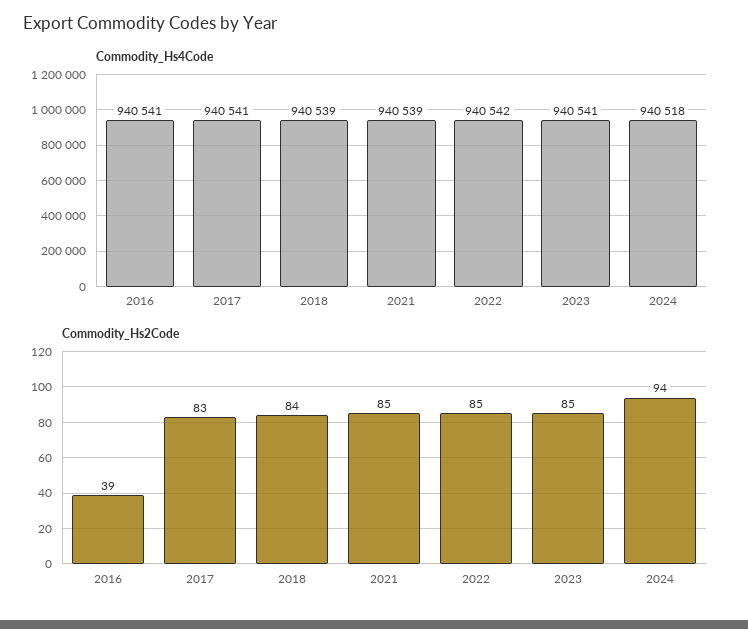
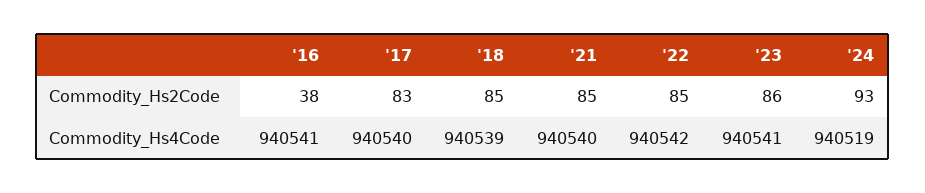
Commodity_Hs4Code, 2017: 940541 -> 940540
Commodity_Hs4Code, 2021: 940539 -> 940540
Commodity_Hs4Code, 2024: 940518 -> 940519
Commodity_Hs2Code, 2016: 39 -> 38
Commodity_Hs2Code, 2018: 84 -> 85
Commodity_Hs2Code, 2023: 85 -> 86
Commodity_Hs2Code, 2024: 94 -> 93

